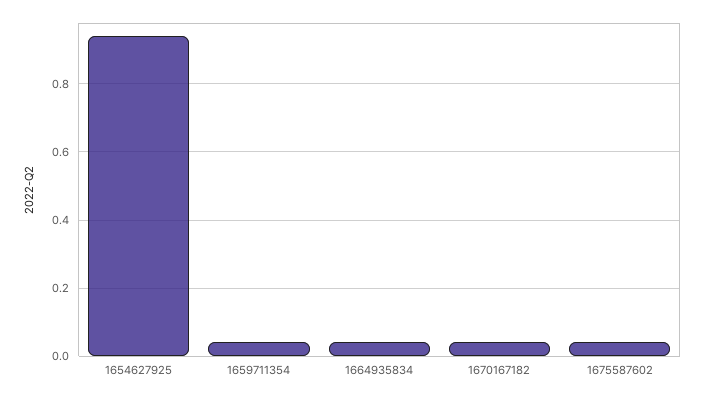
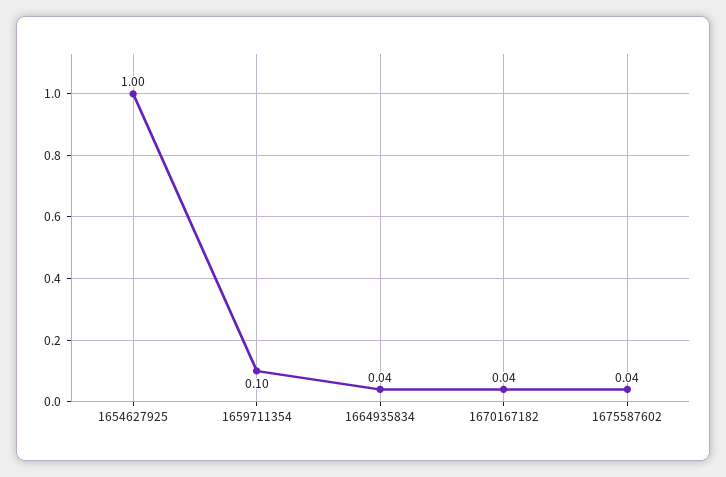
1654627925: 0.94 -> 1
1659711354: 0.04 -> 0.1

